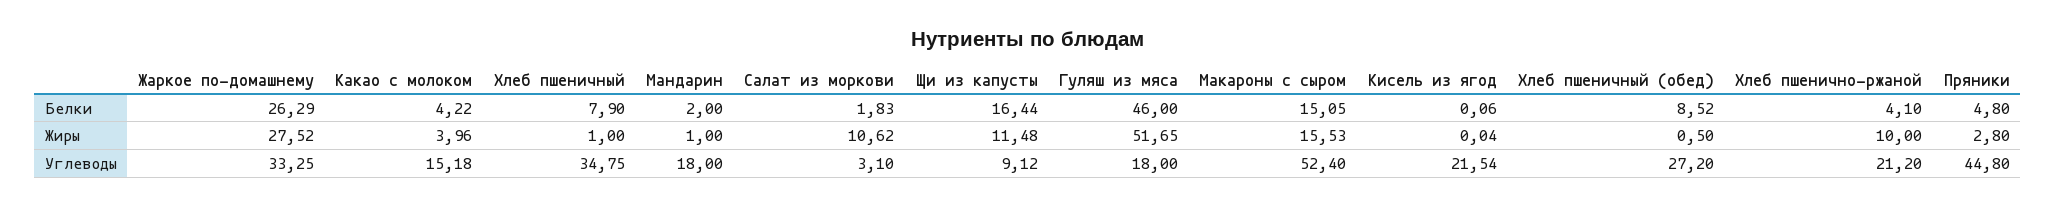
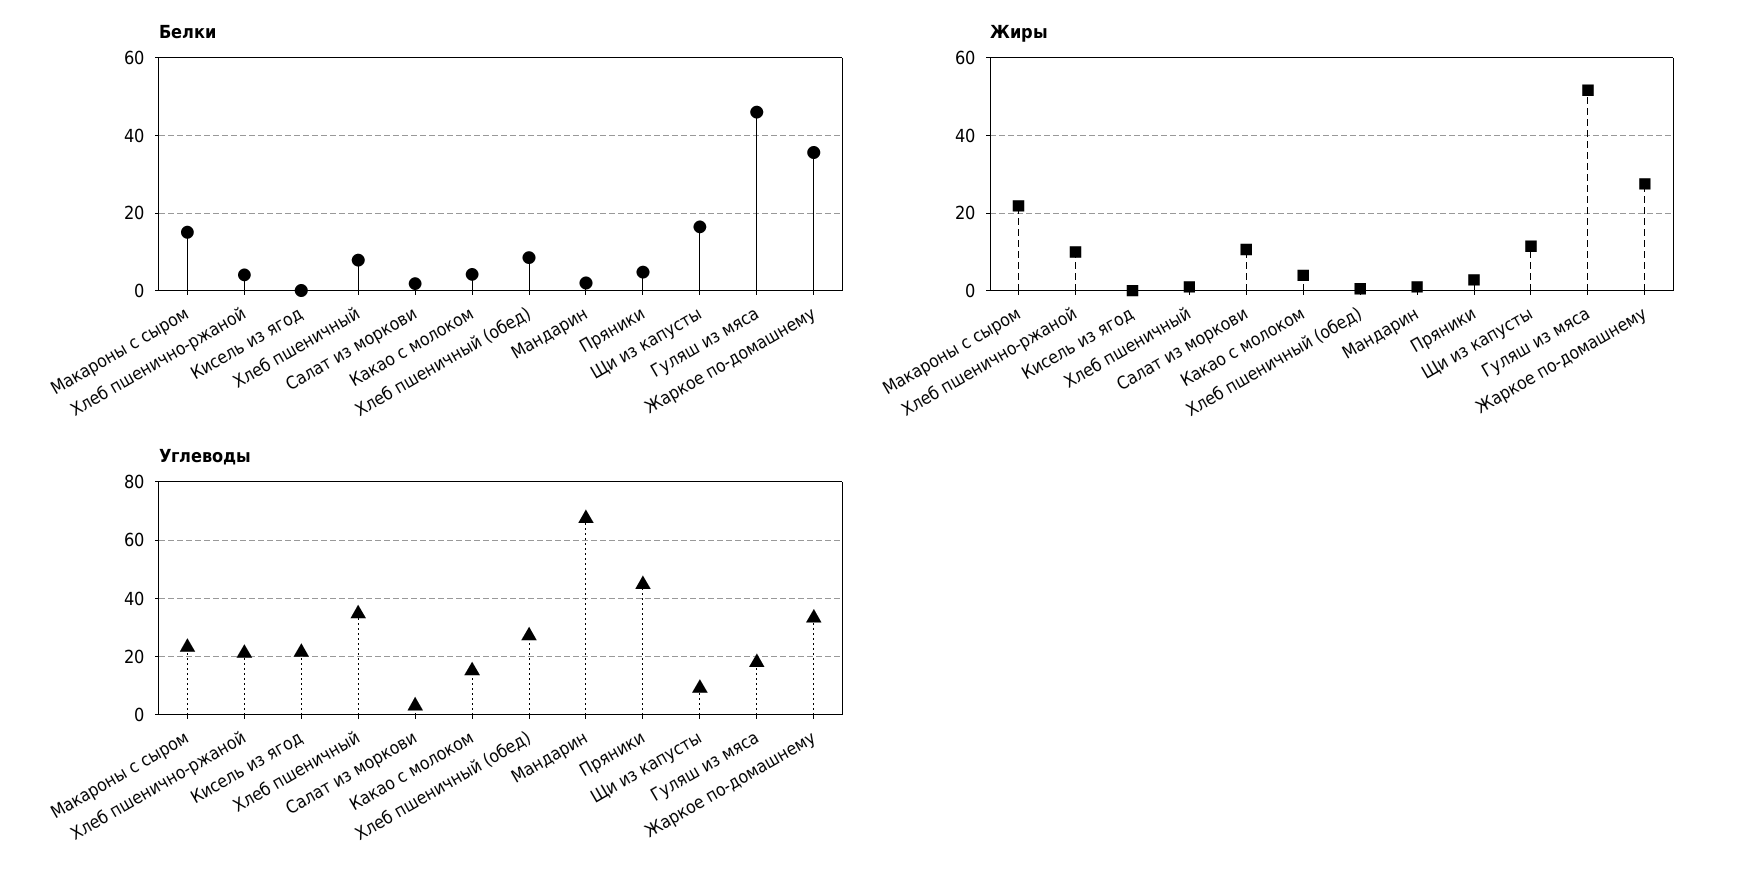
Белки, Жаркое по-домашнему: 26.29 -> 36
Жиры, Макароны с сыром: 15.53 -> 22
Углеводы, Мандарин: 18 -> 67.5
Углеводы, Макароны с сыром: 52.4 -> 22.5

